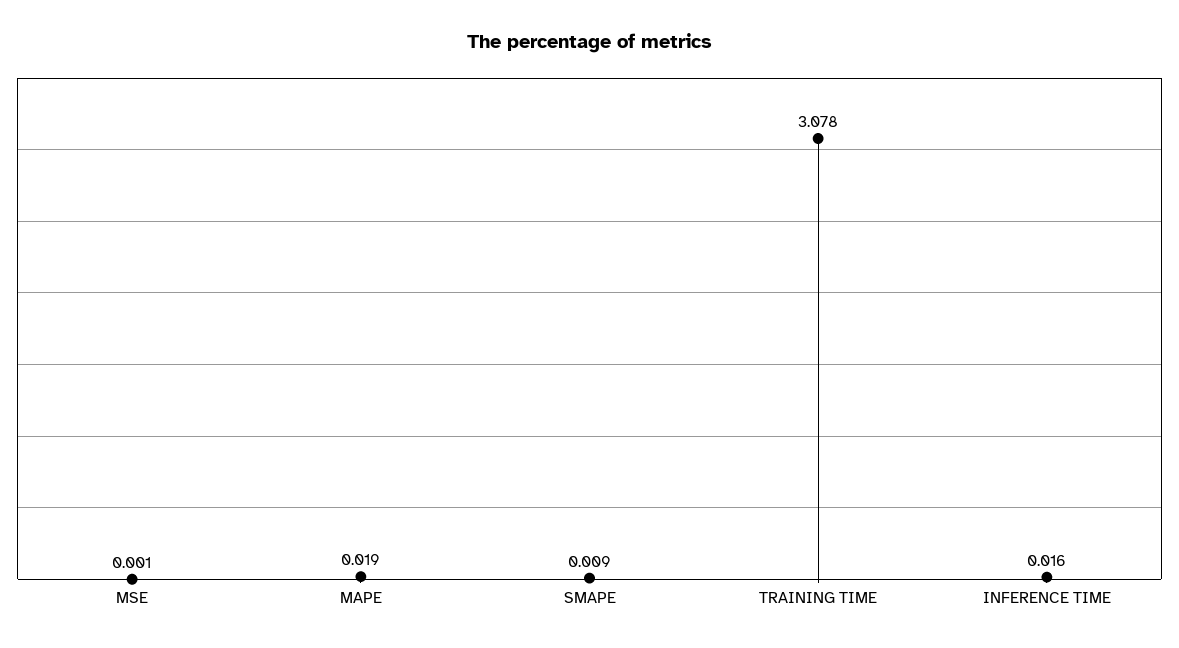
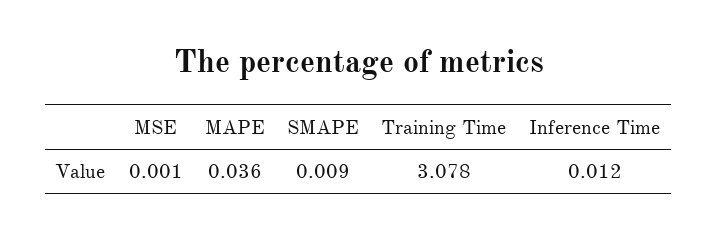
MAPE: 0.019 -> 0.036
INFERENCE TIME: 0.016 -> 0.012

